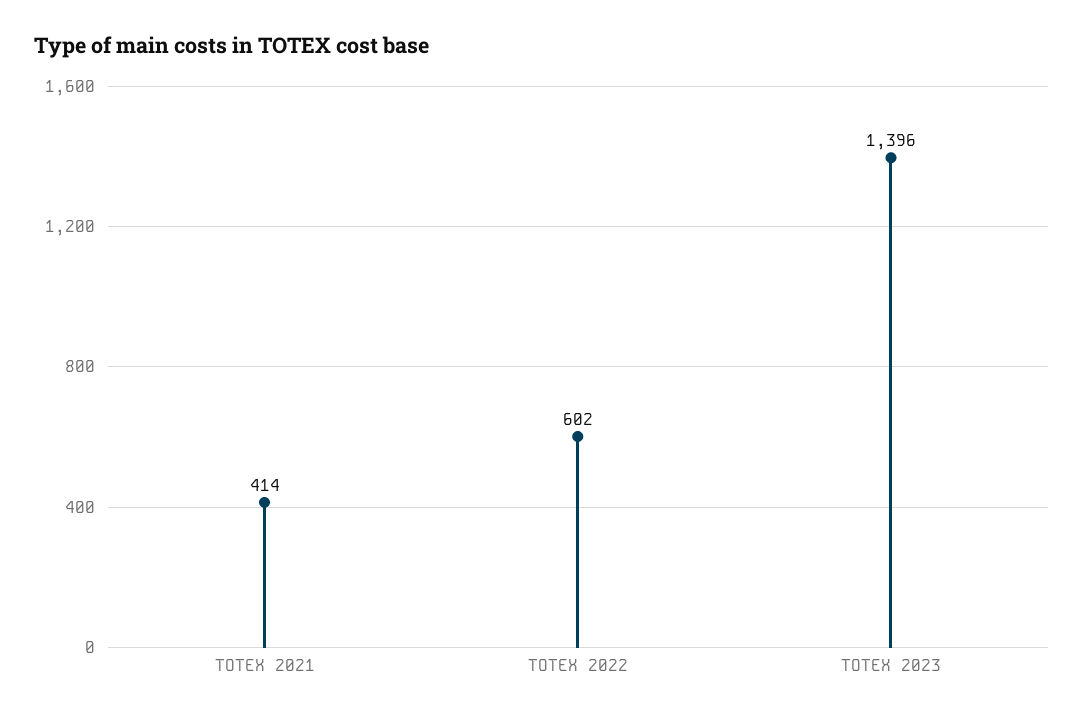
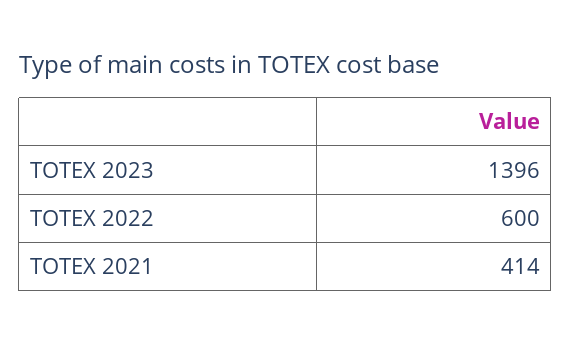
TOTEX 2022: 602 -> 600

